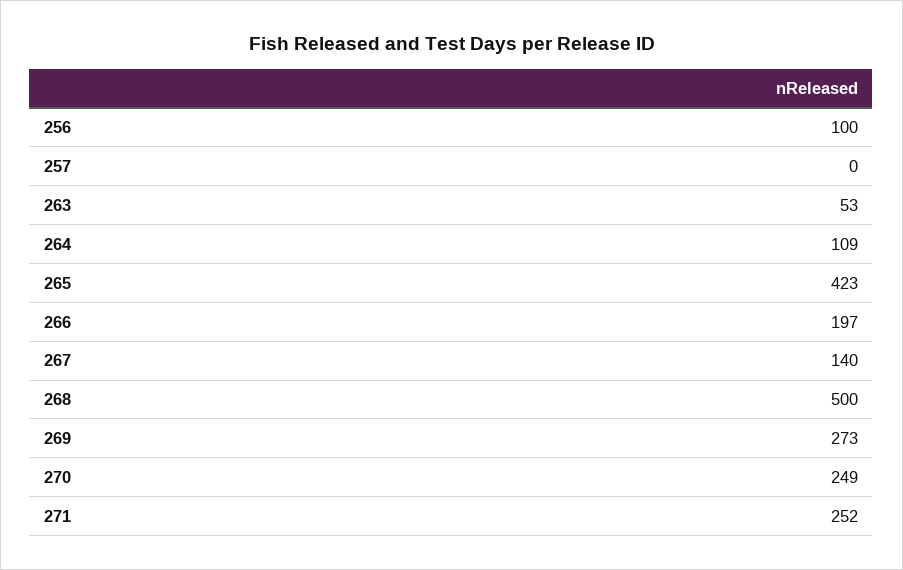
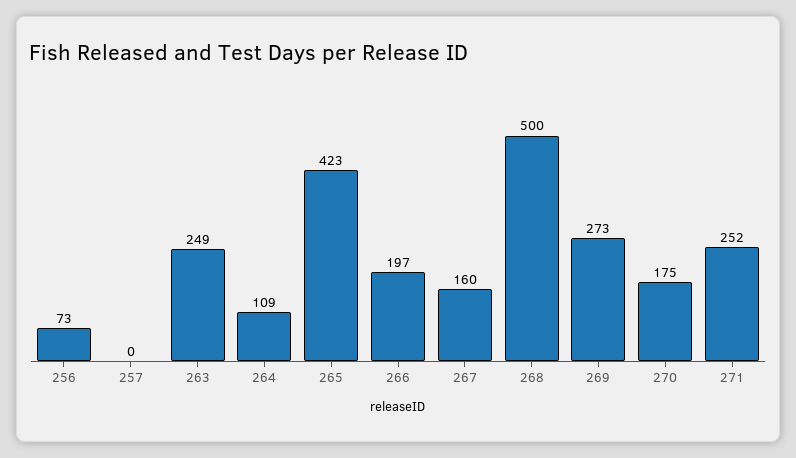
256: 100 -> 73
263: 53 -> 249
267: 140 -> 160
270: 249 -> 175

